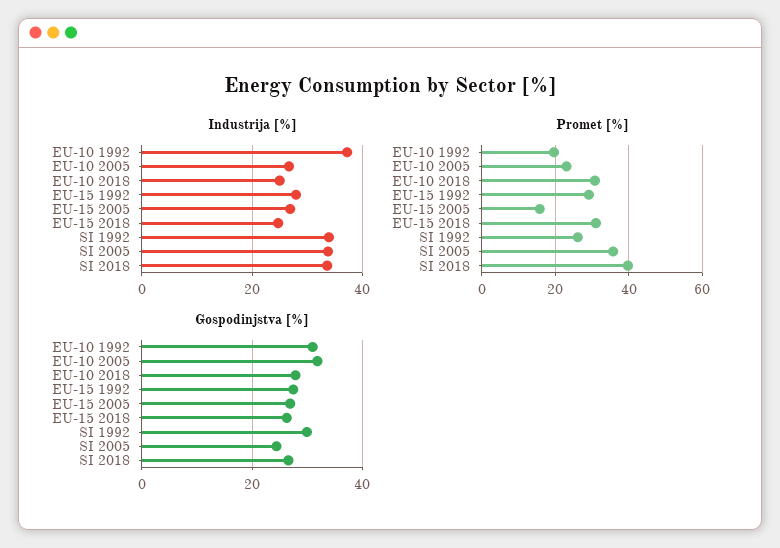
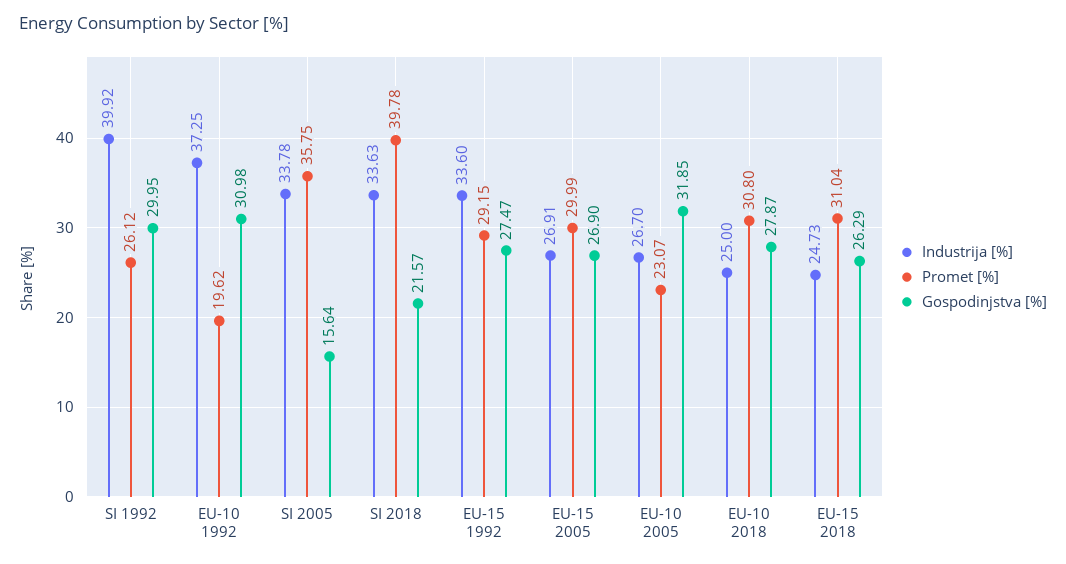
Industrija [%], EU-15 1992: 28 -> 33.6
Industrija [%], SI 1992: 34 -> 39.92
Promet [%], EU-15 2005: 16 -> 29.99
Gospodinjstva [%], SI 2005: 24 -> 15.64
Gospodinjstva [%], SI 2018: 26 -> 21.57

